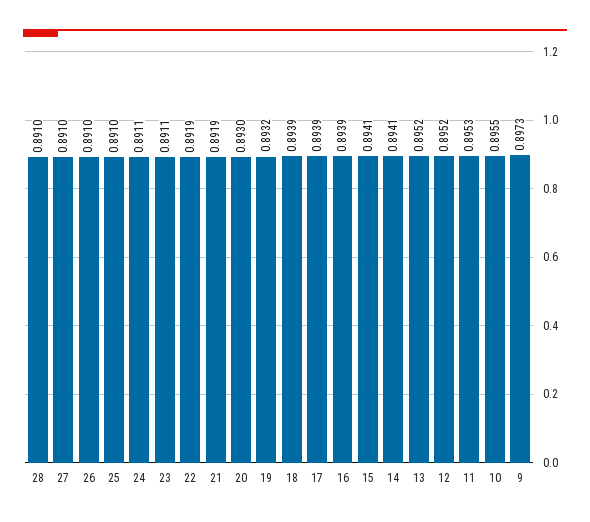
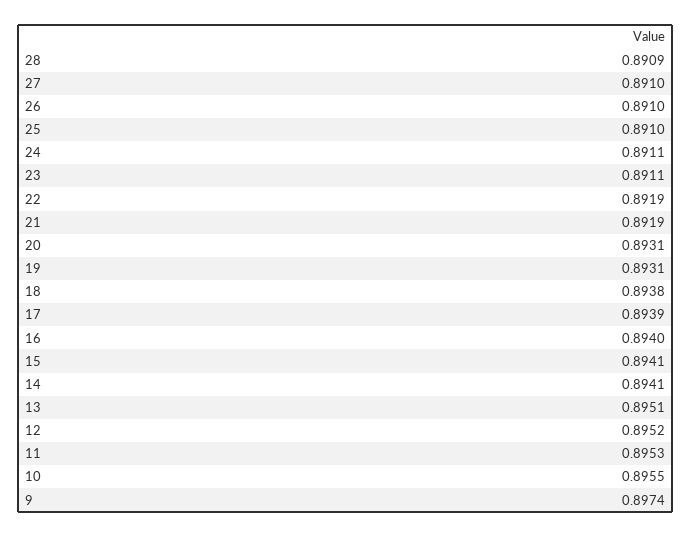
28: 0.891 -> 0.8909
20: 0.893 -> 0.8931
19: 0.8932 -> 0.8931
18: 0.8939 -> 0.8938
16: 0.8939 -> 0.894
13: 0.8952 -> 0.8951
9: 0.8973 -> 0.8974

